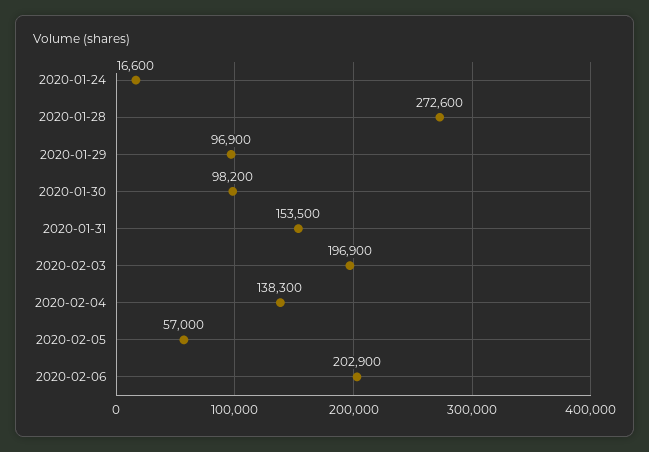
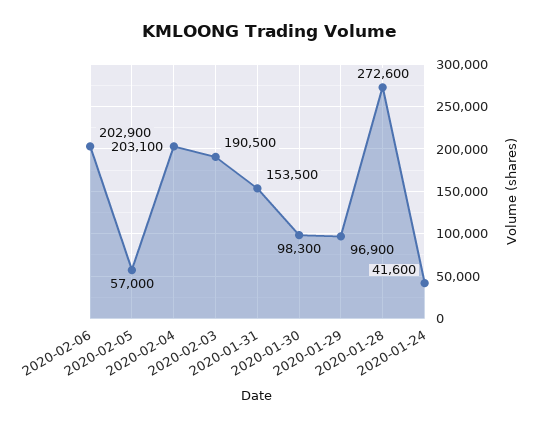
2020-01-24: 16600 -> 41600
2020-01-30: 98200 -> 98300
2020-02-03: 196900 -> 190500
2020-02-04: 138300 -> 203100

